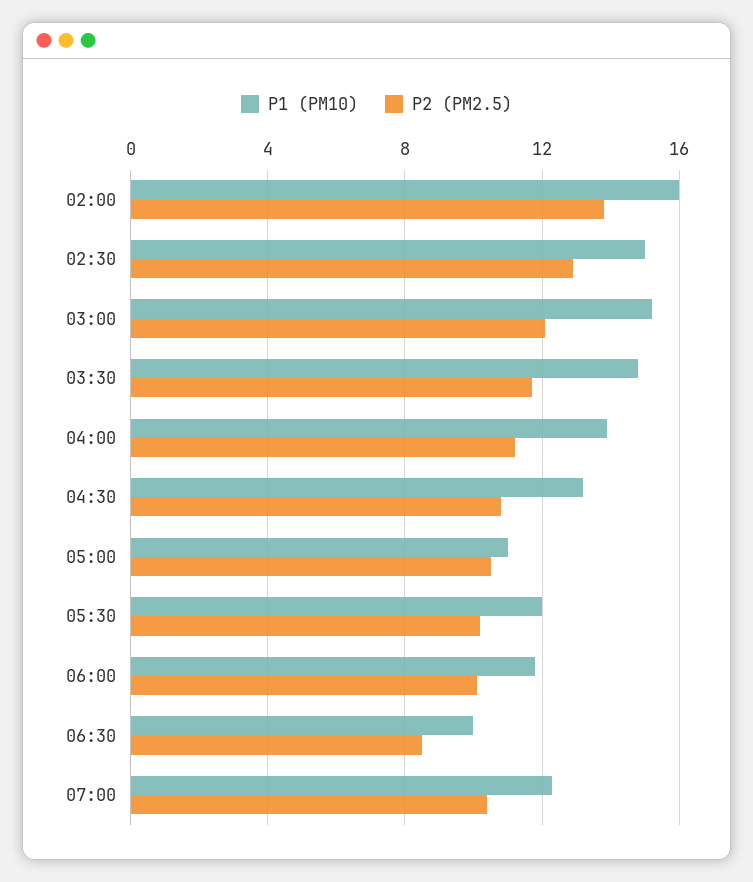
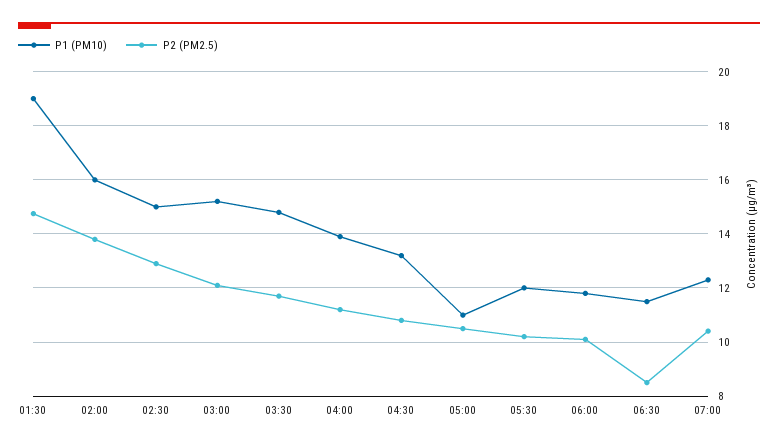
P1 (PM10), 06:30: 10 -> 11.5
P1 (PM10), 01:30: none -> 19
P2 (PM2.5), 01:30: none -> 14.75

